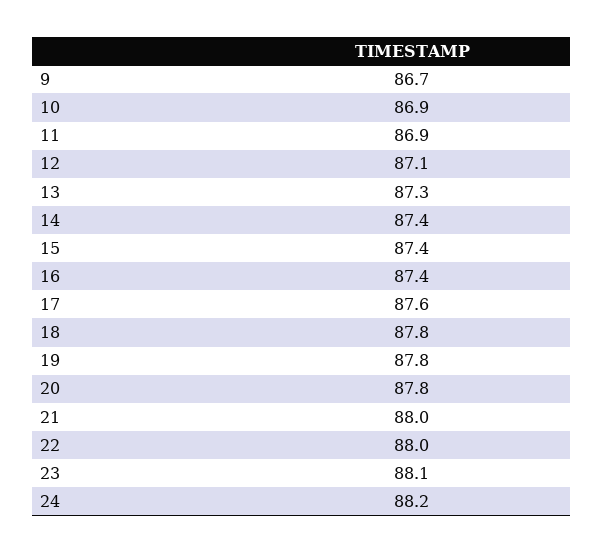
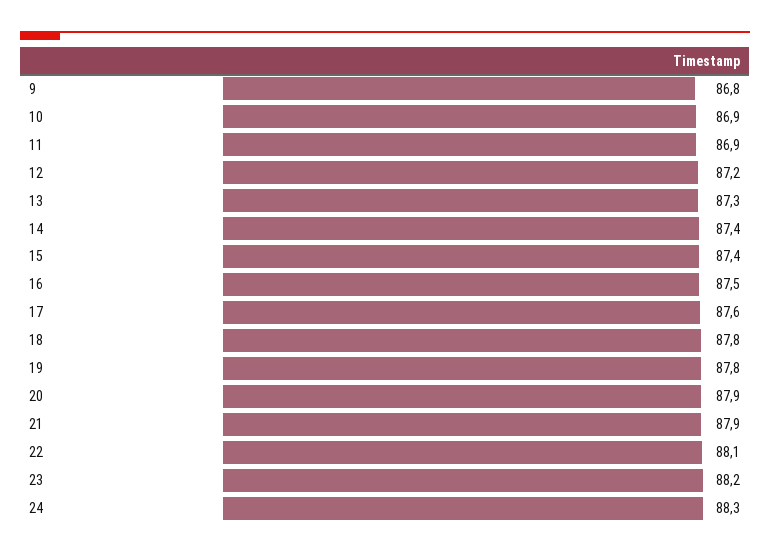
9: 86.7 -> 86.8
12: 87.1 -> 87.2
16: 87.4 -> 87.5
20: 87.8 -> 87.9
21: 88 -> 87.9
22: 88 -> 88.1
23: 88.1 -> 88.2
24: 88.2 -> 88.3

